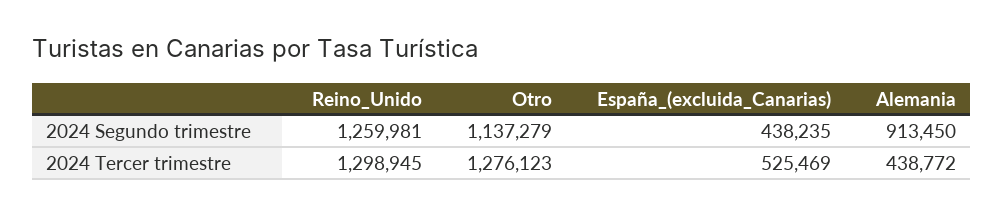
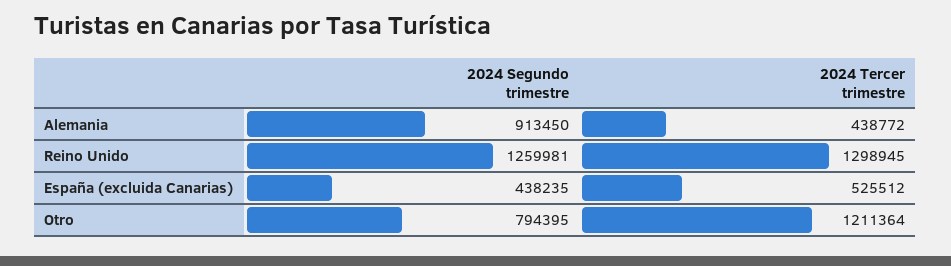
Otro, 2024 Segundo trimestre: 1137279 -> 794395
Otro, 2024 Tercer trimestre: 1276123 -> 1211364
España_(excluida_Canarias), 2024 Tercer trimestre: 525469 -> 525512

